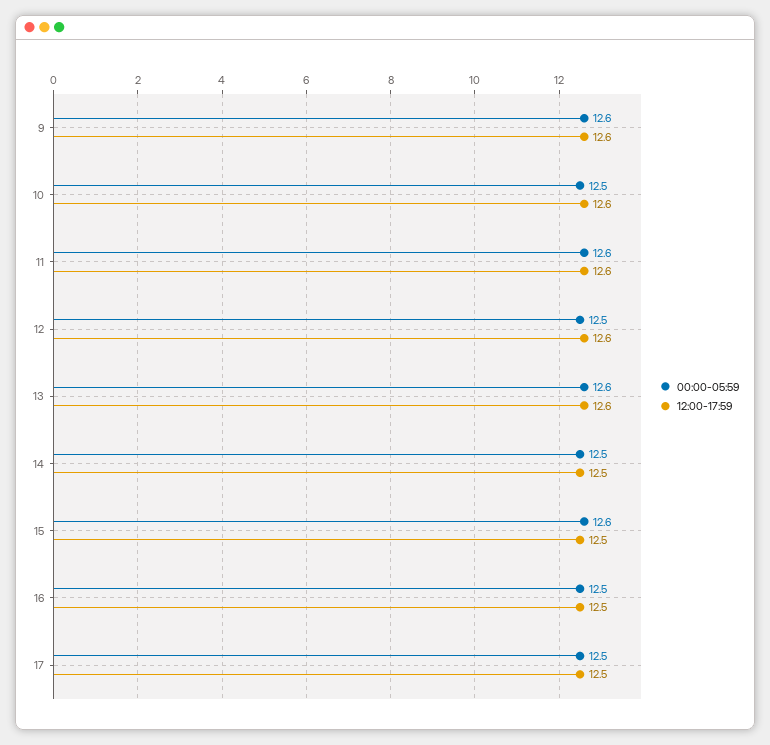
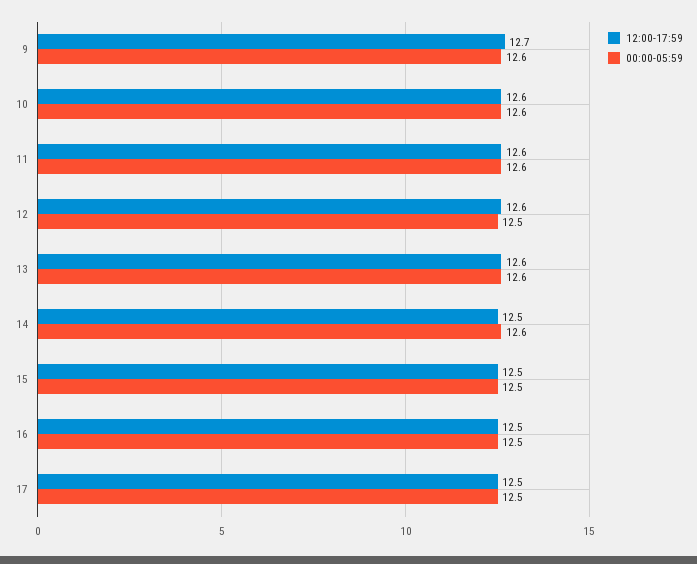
12:00-17:59, 9: 12.6 -> 12.7
00:00-05:59, 10: 12.5 -> 12.6
00:00-05:59, 14: 12.5 -> 12.6
00:00-05:59, 15: 12.6 -> 12.5

